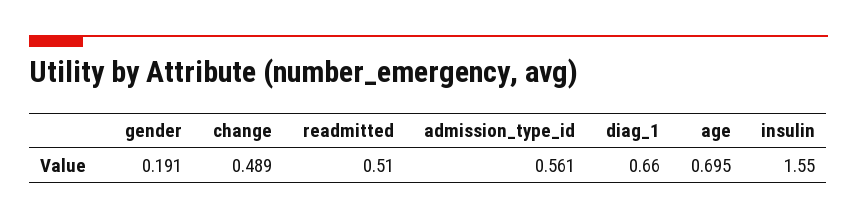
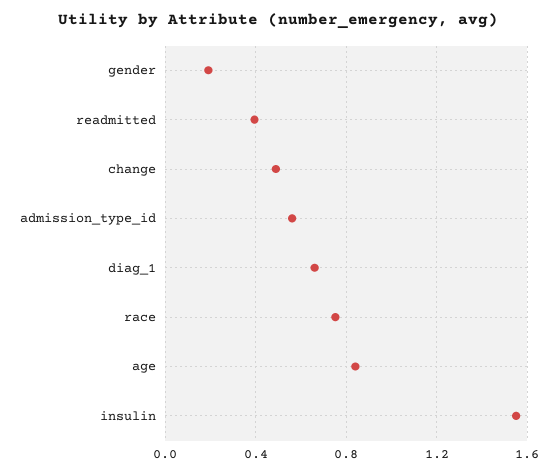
readmitted: 0.51 -> 0.4
age: 0.695 -> 0.85
race: none -> 0.75

